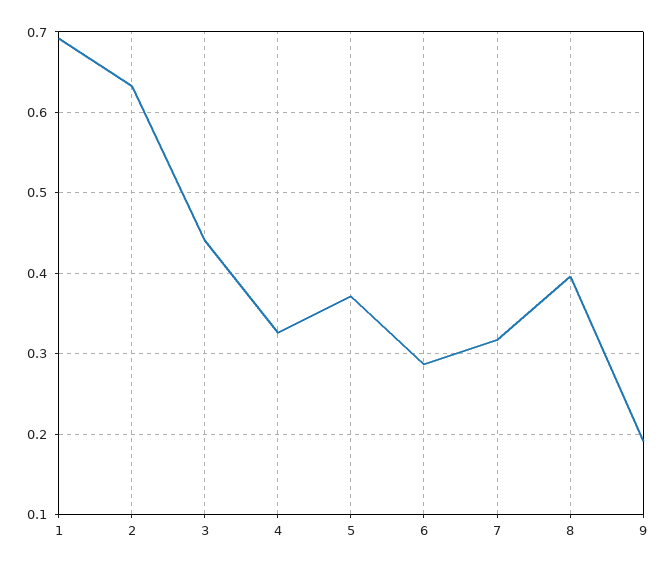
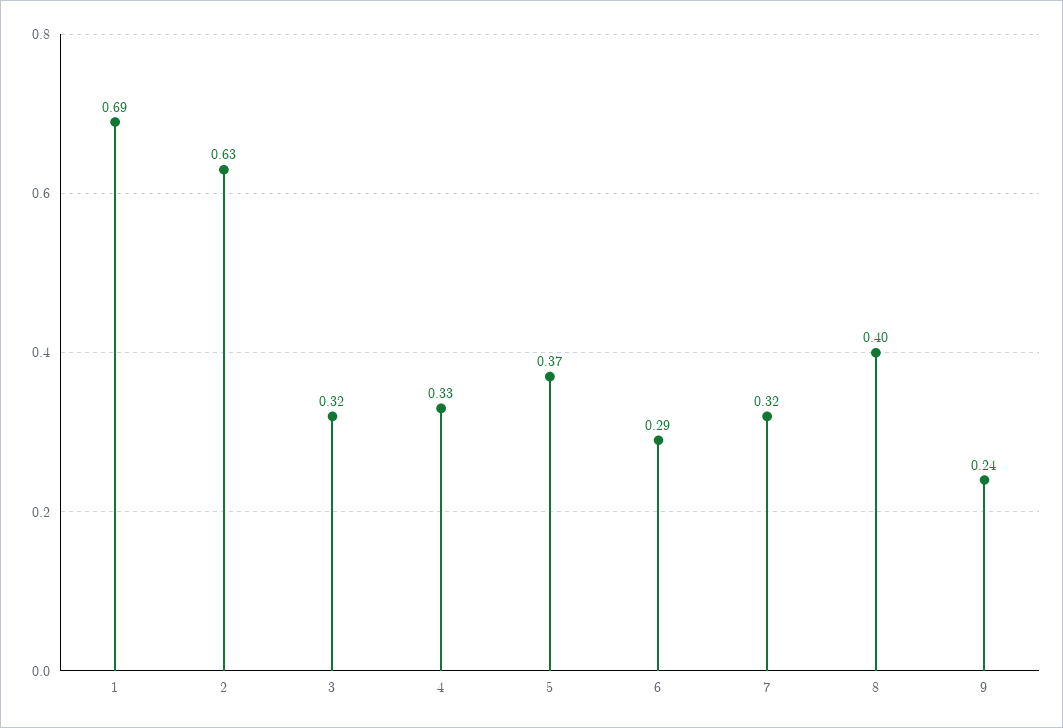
3: 0.44 -> 0.32
9: 0.19 -> 0.24

